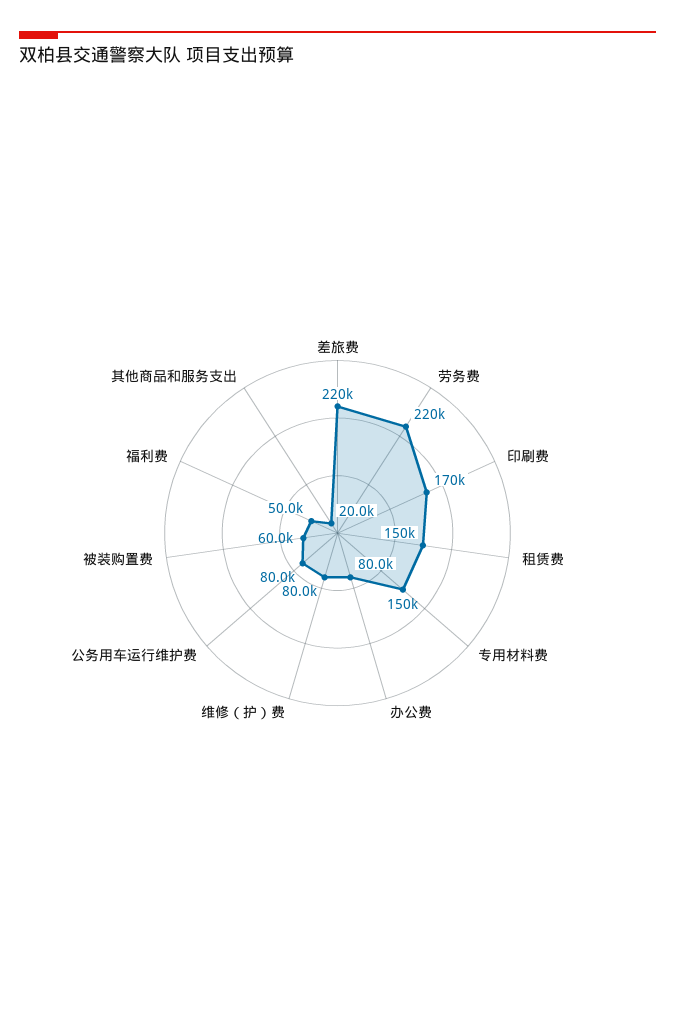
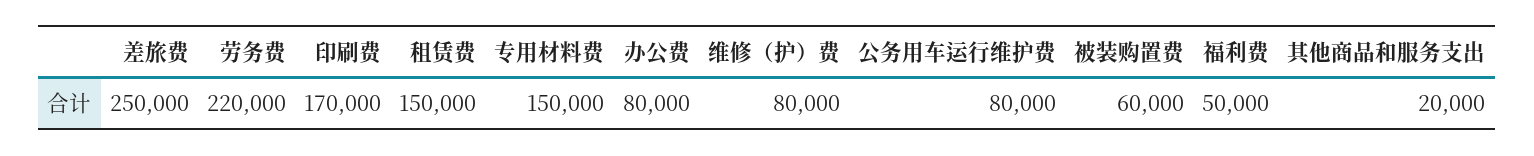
差旅费: 220000 -> 250000

